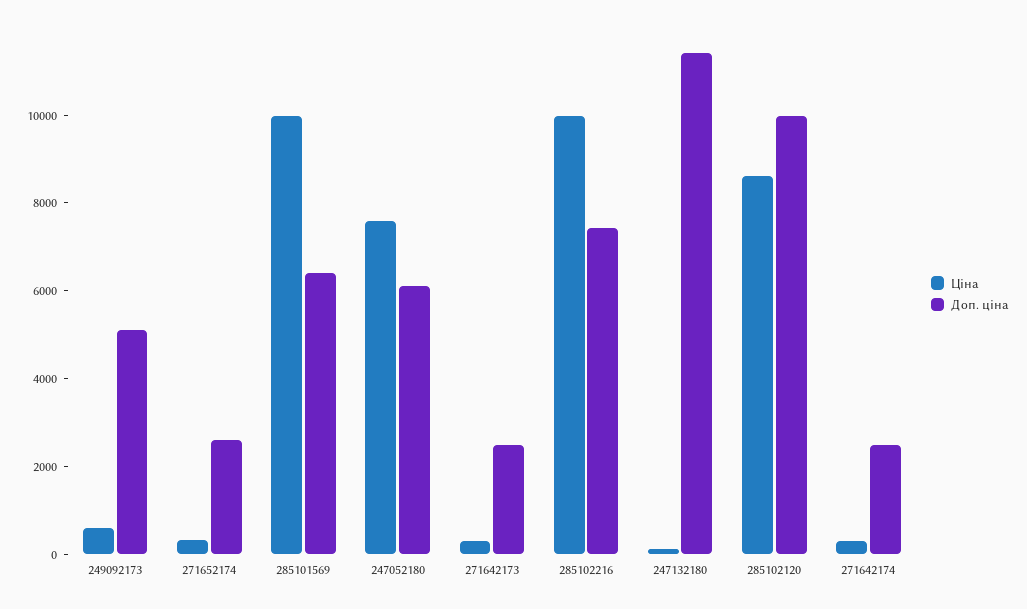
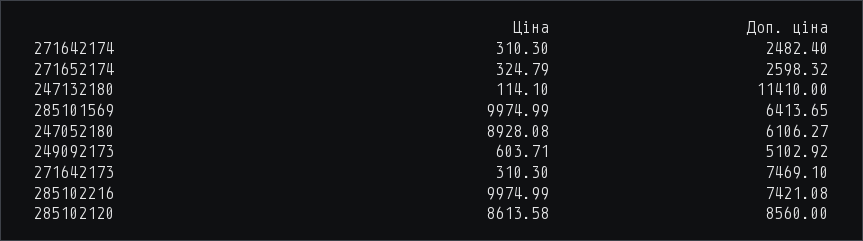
Ціна, 247052180: 7500 -> 8928.08
Доп. ціна, 271642173: 2500 -> 7469.1
Доп. ціна, 285102120: 10000 -> 8560

